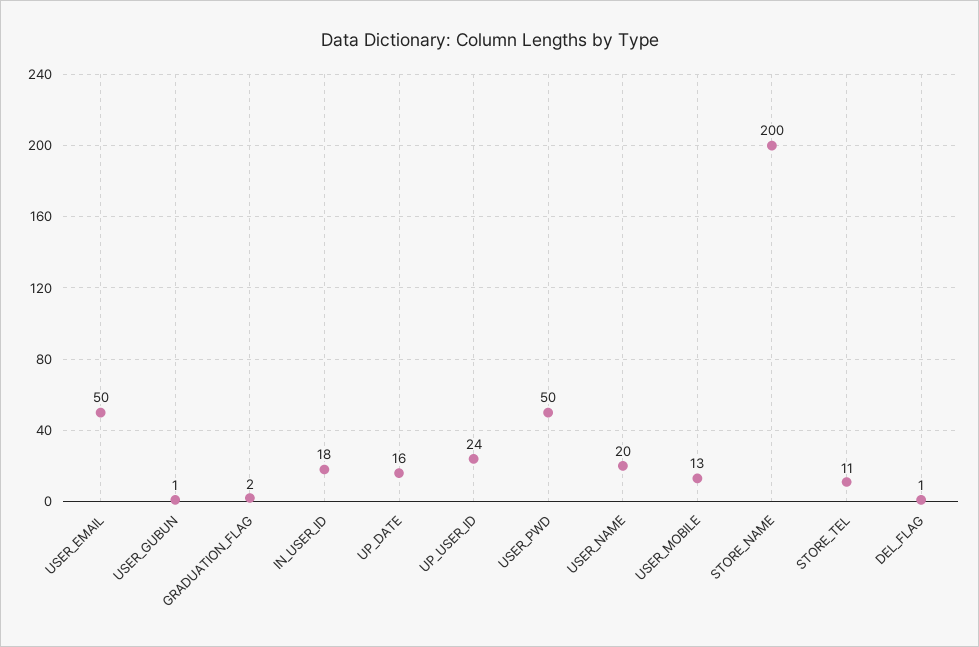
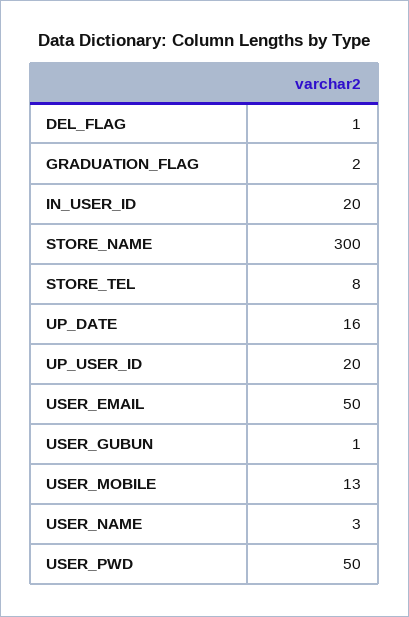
IN_USER_ID: 18 -> 20
UP_USER_ID: 24 -> 20
USER_NAME: 20 -> 3
STORE_NAME: 200 -> 300
STORE_TEL: 11 -> 8

